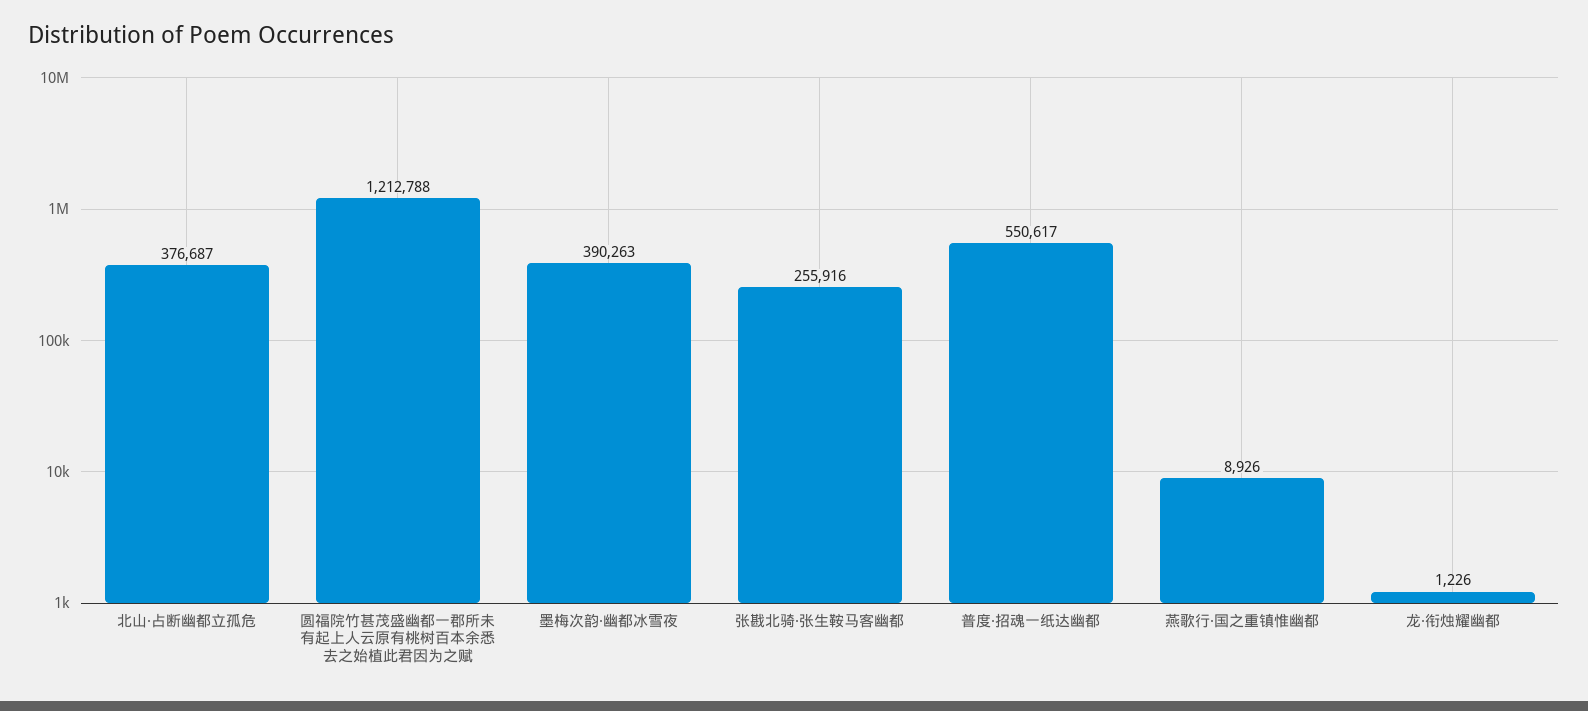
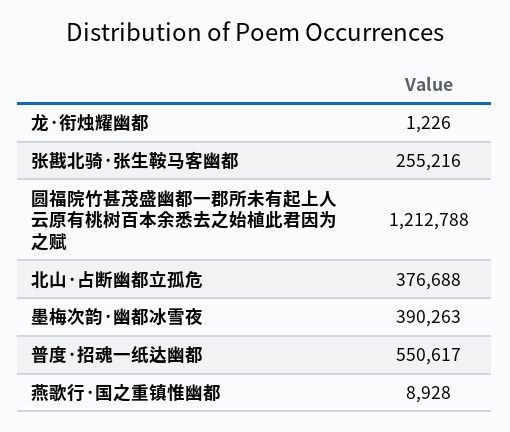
北山·占断幽都立孤危: 376687 -> 376688
张戡北骑·张生鞍马客幽都: 255916 -> 255216
燕歌行·国之重镇惟幽都: 8926 -> 8928

